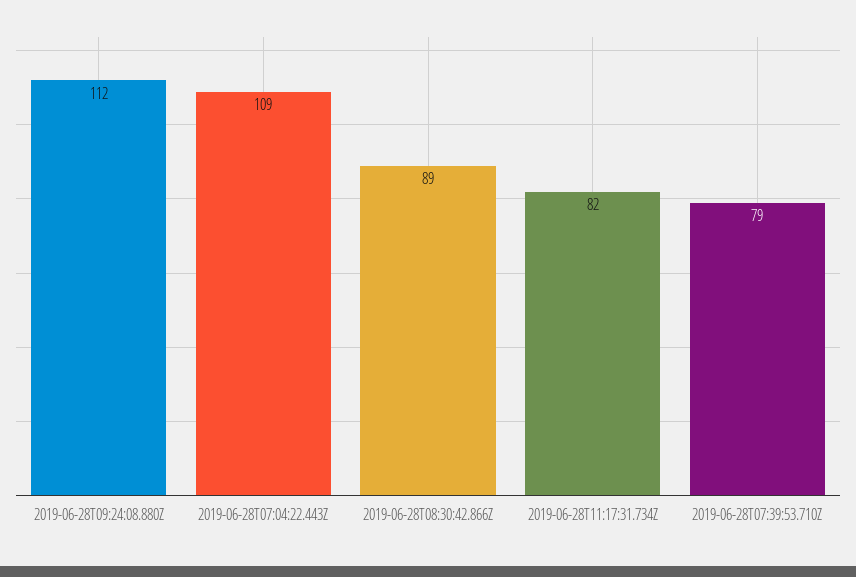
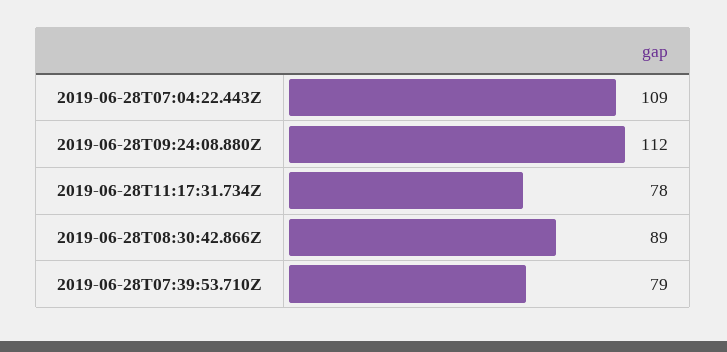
2019-06-28T11:17:31.734Z: 82 -> 78

